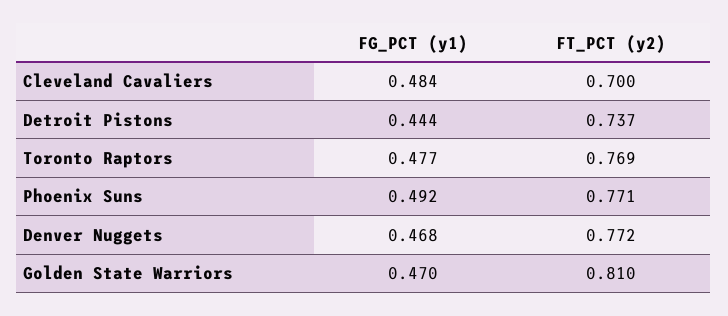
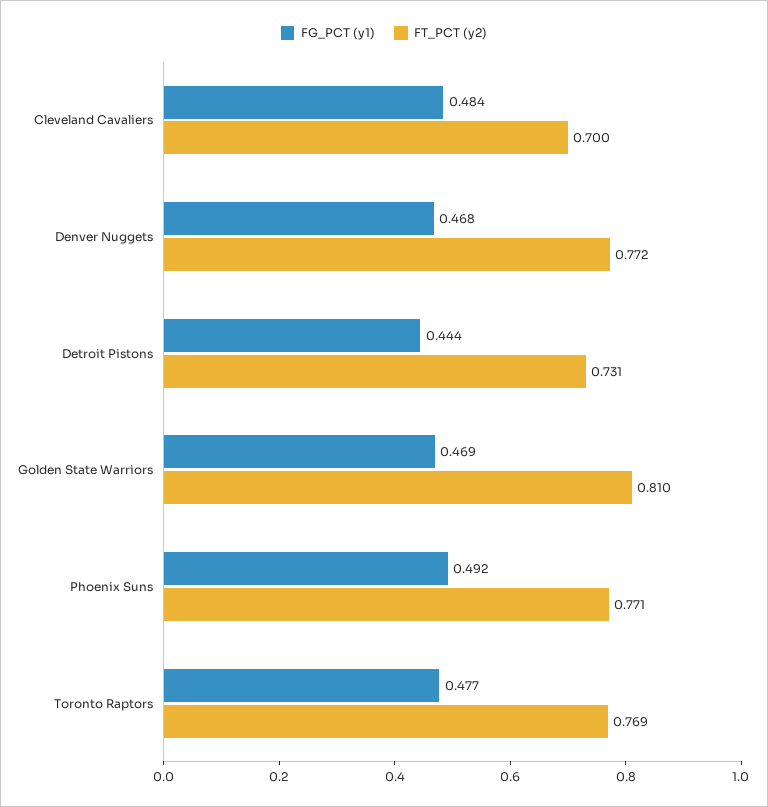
FT_PCT (y2), Detroit Pistons: 0.737 -> 0.731
FG_PCT (y1), Golden State Warriors: 0.47 -> 0.469

